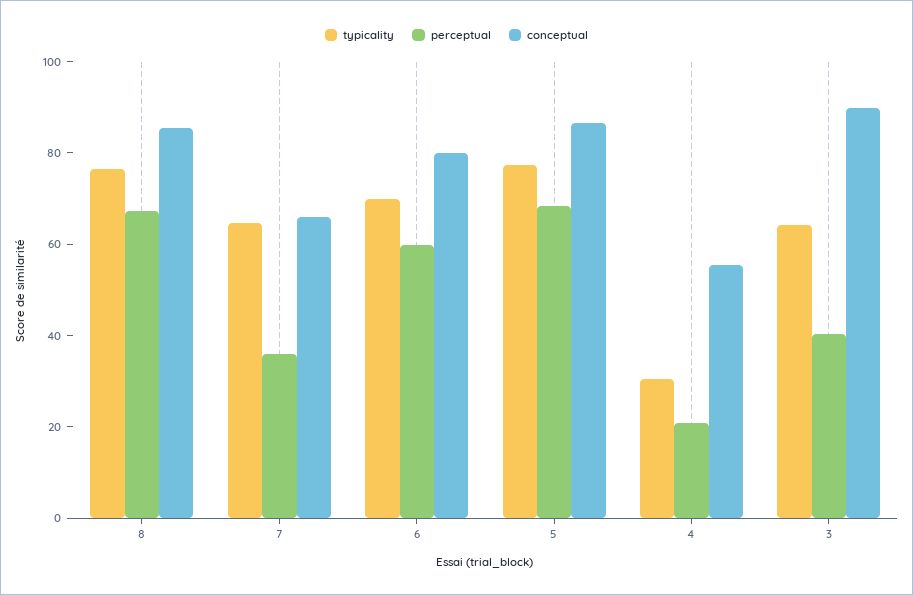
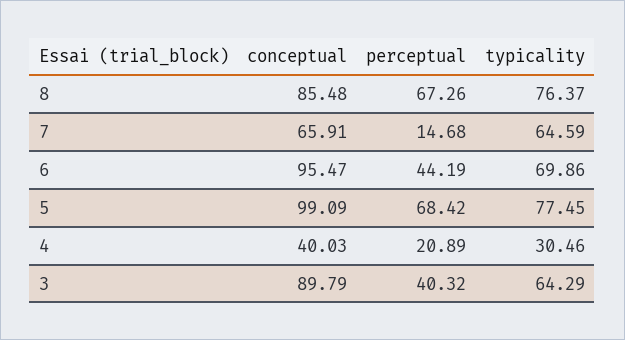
perceptual, 7: 35 -> 14.68
perceptual, 6: 60 -> 44.19
conceptual, 6: 80 -> 95.47
conceptual, 5: 85 -> 99.09
conceptual, 4: 55 -> 40.03

